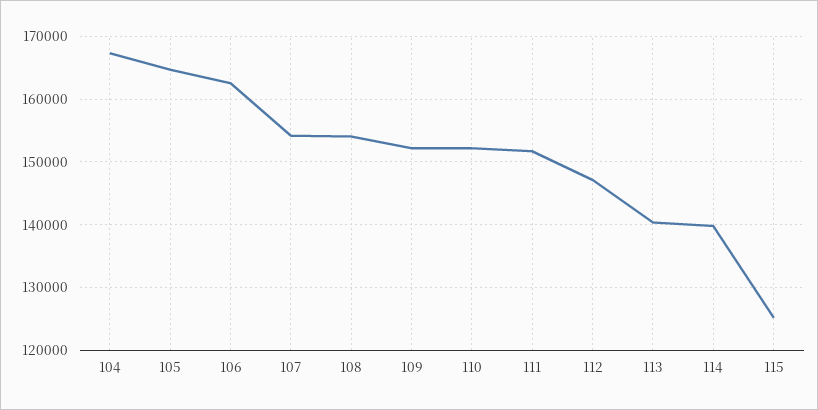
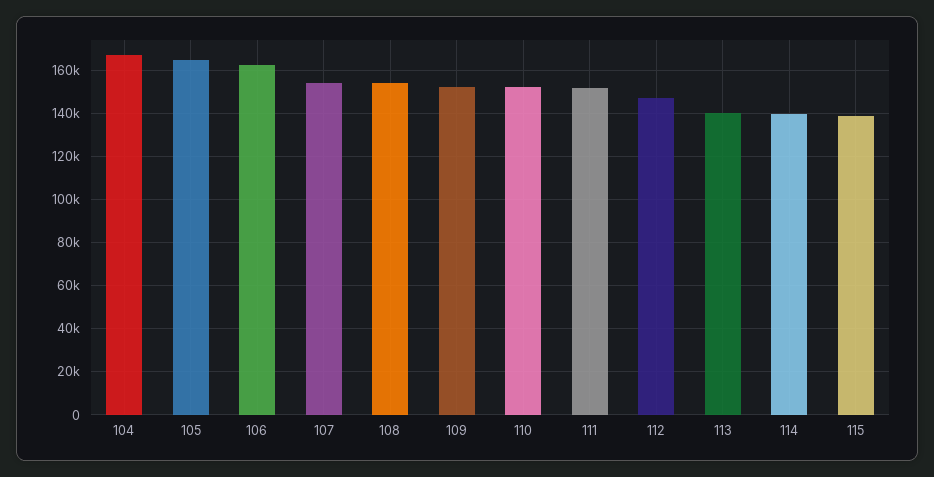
115: 125000 -> 140000

